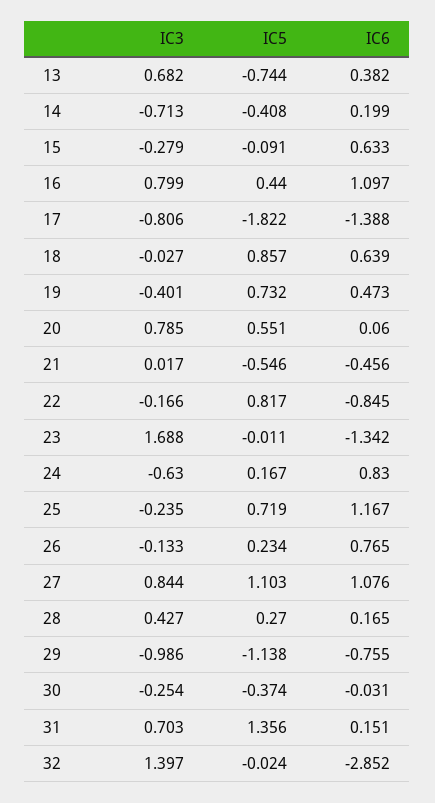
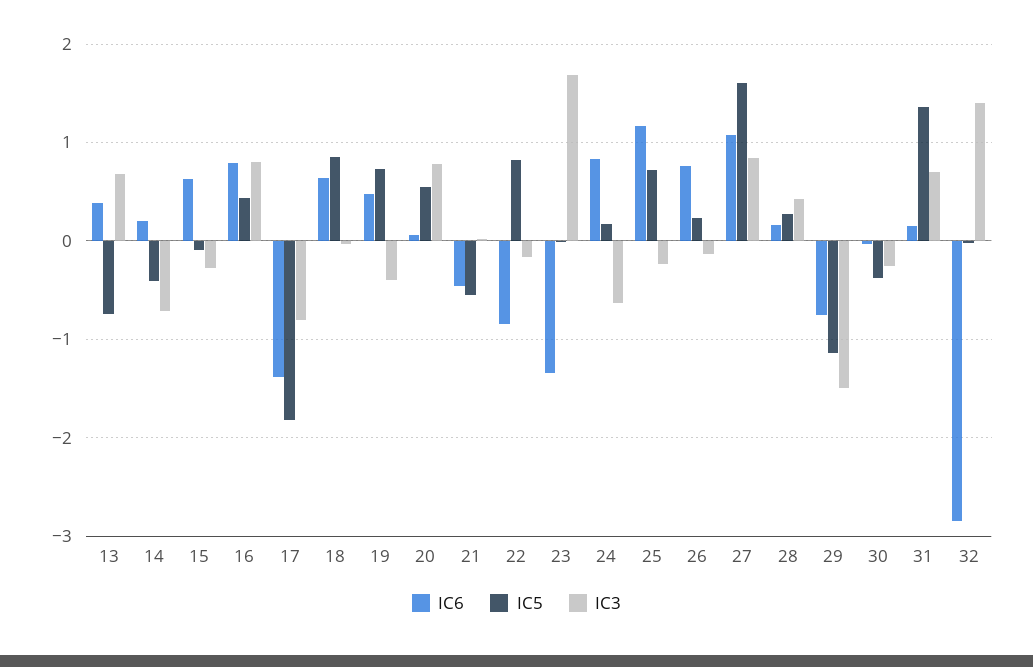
IC6, 16: 1.097 -> 0.8
IC5, 27: 1.103 -> 1.6
IC3, 29: -0.986 -> -1.5

